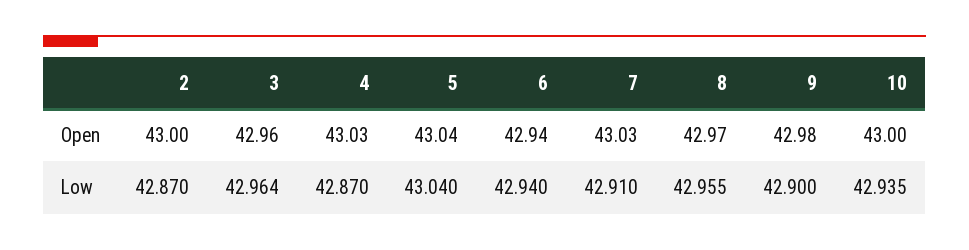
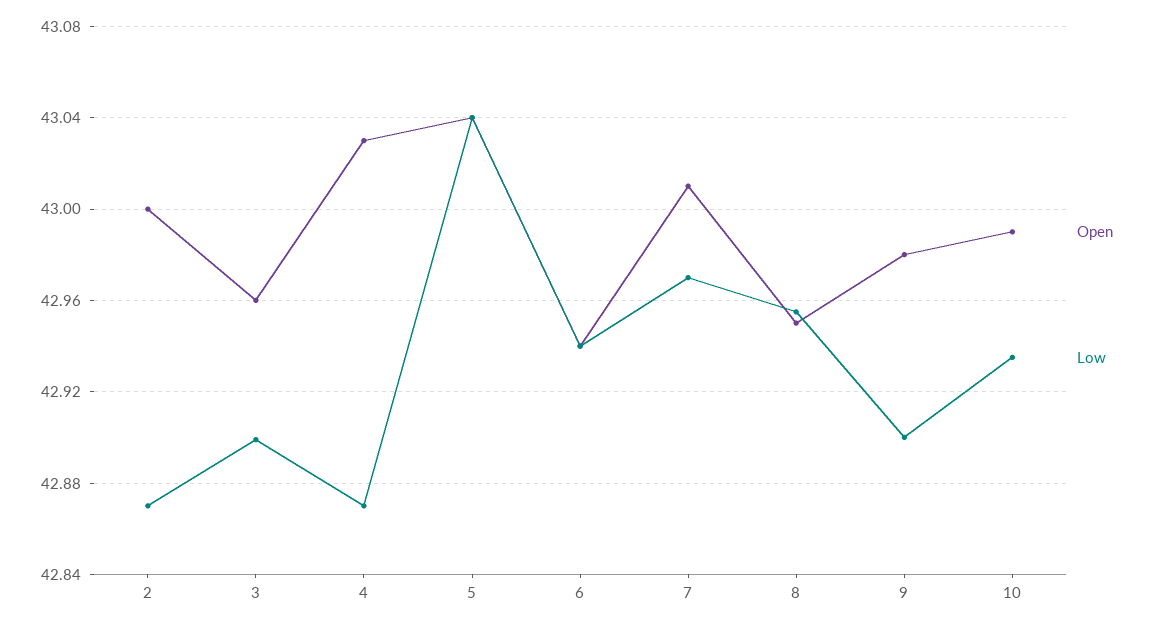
Open, 7: 43.03 -> 43.01
Open, 8: 42.97 -> 42.95
Open, 10: 43 -> 42.99
Low, 3: 42.964 -> 42.9
Low, 7: 42.91 -> 42.97

